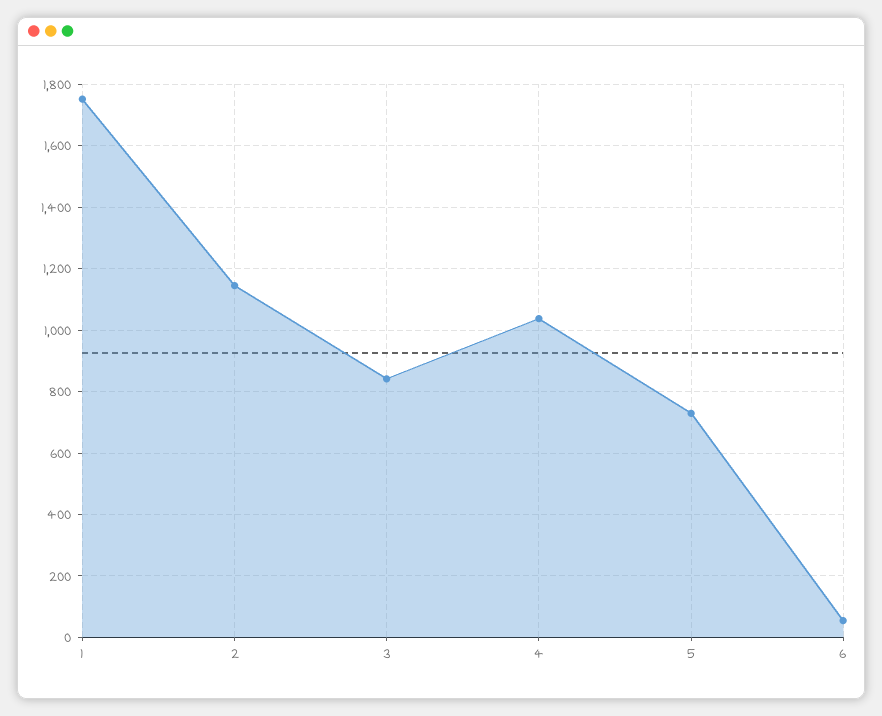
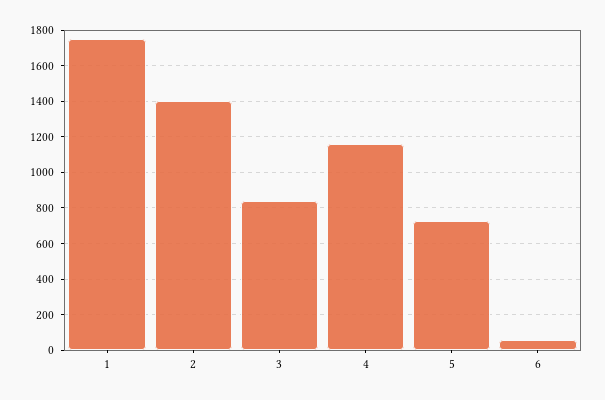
2: 1140 -> 1400
4: 1040 -> 1150

